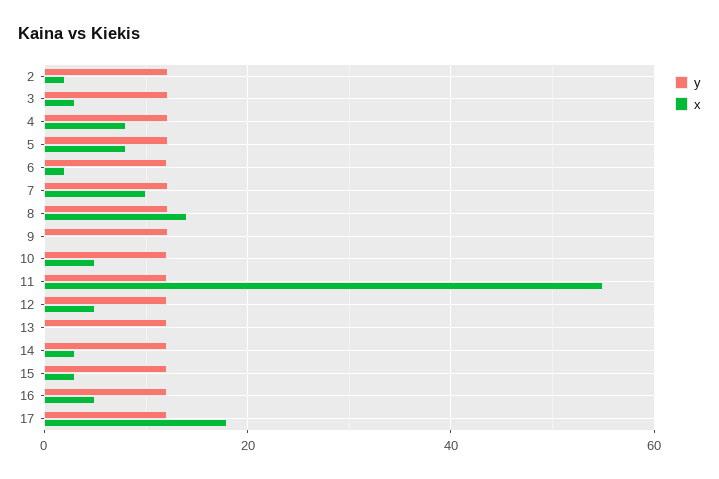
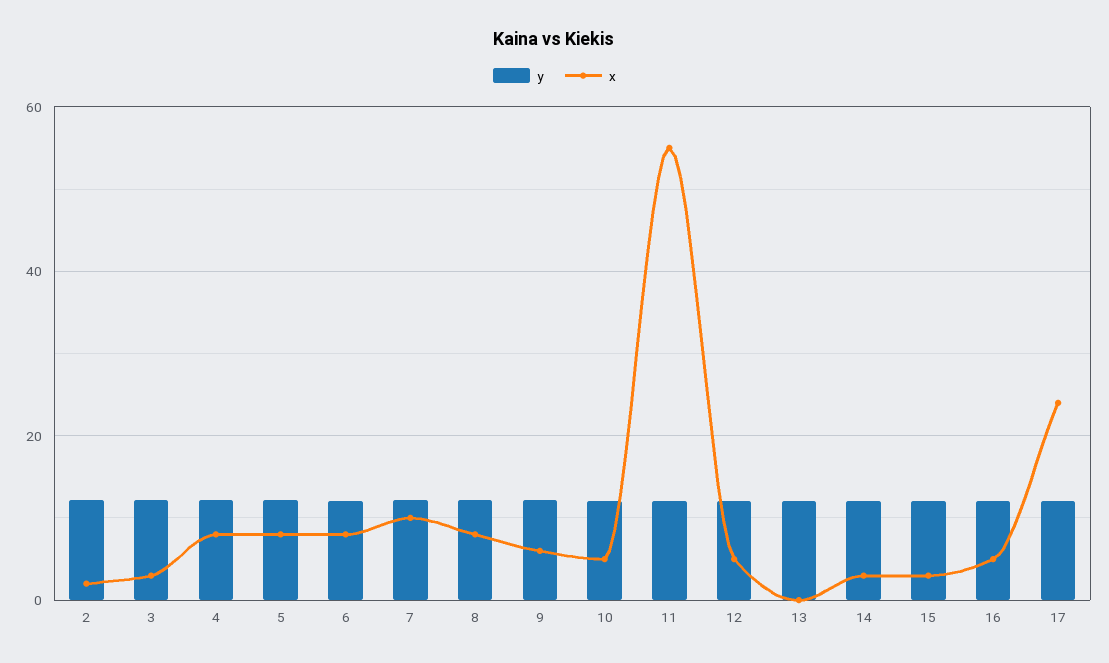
x, 6: 2 -> 8
x, 8: 14 -> 8
x, 9: 0 -> 6
x, 17: 18 -> 24

